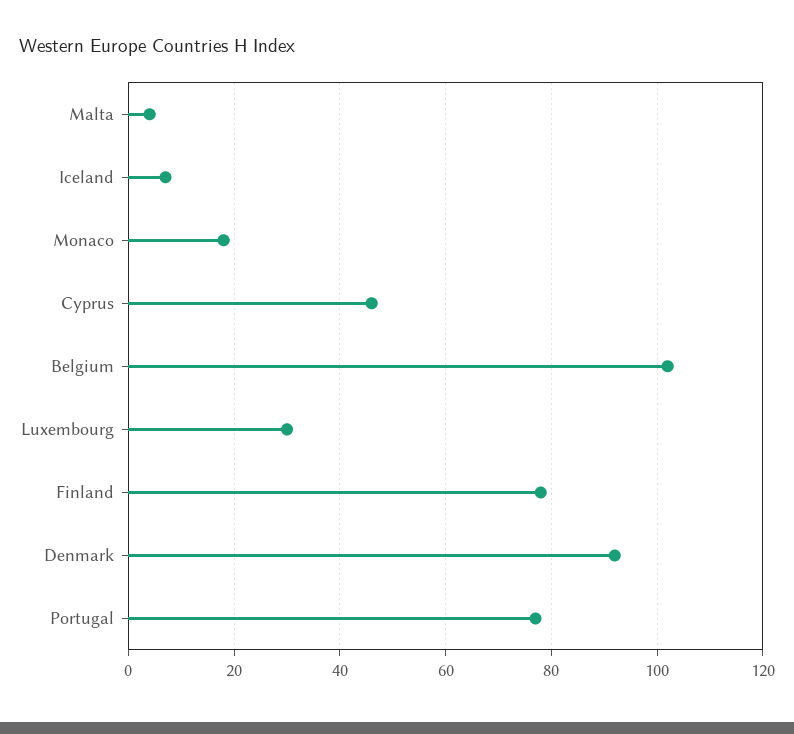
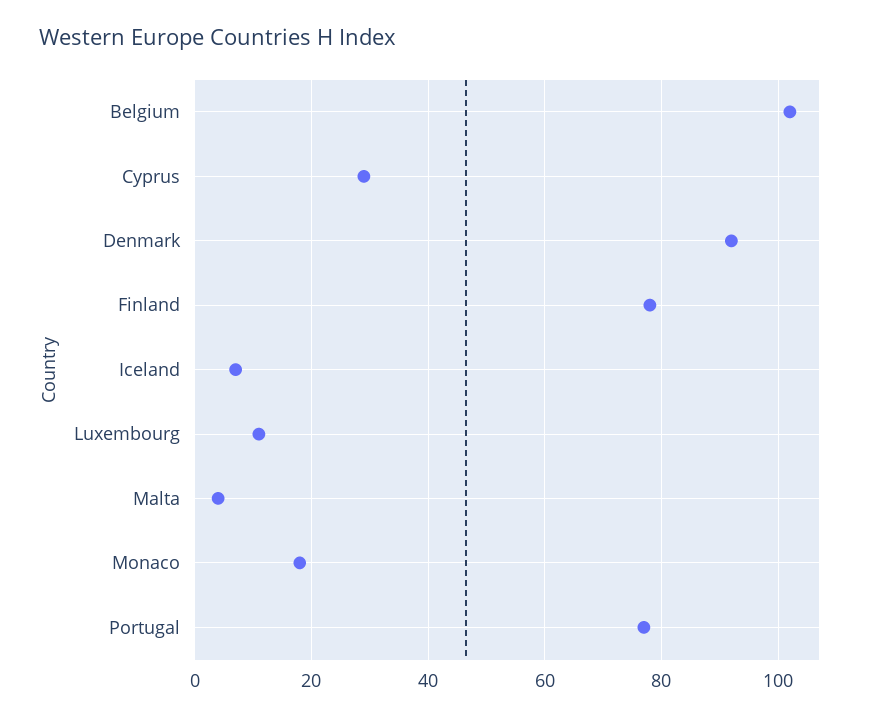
Cyprus: 45 -> 30
Luxembourg: 30 -> 10

